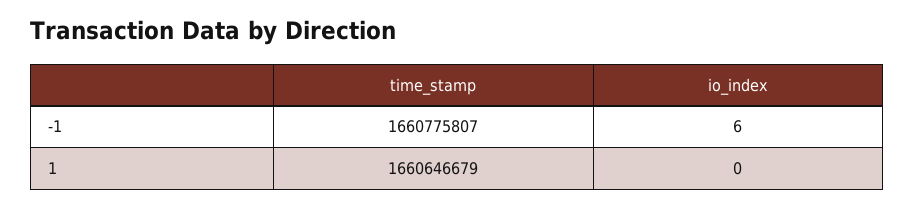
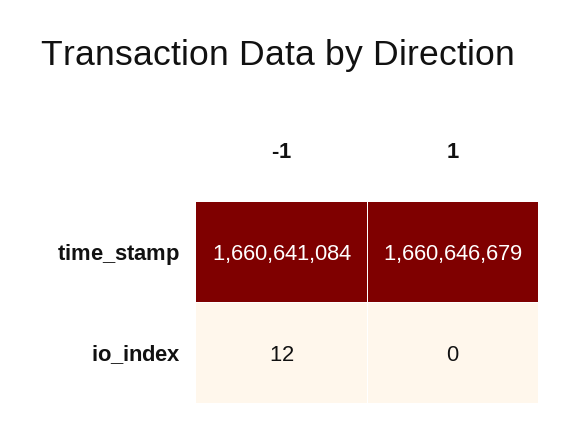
time_stamp, -1: 1660775807 -> 1660641084
io_index, -1: 6 -> 12

